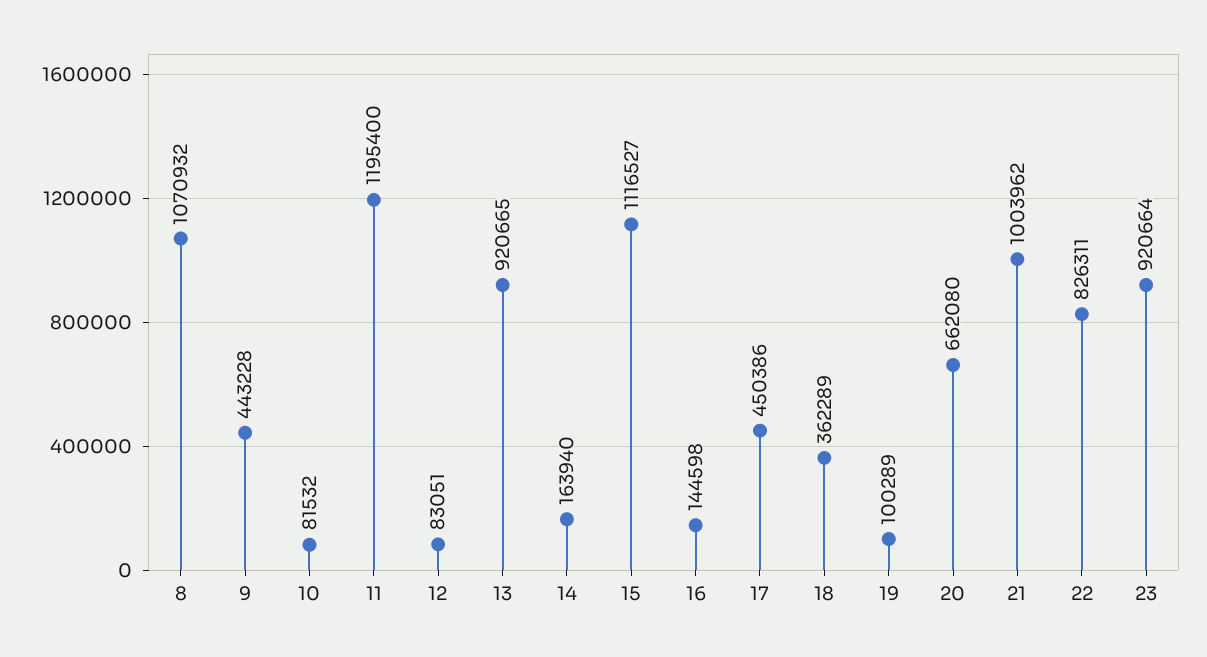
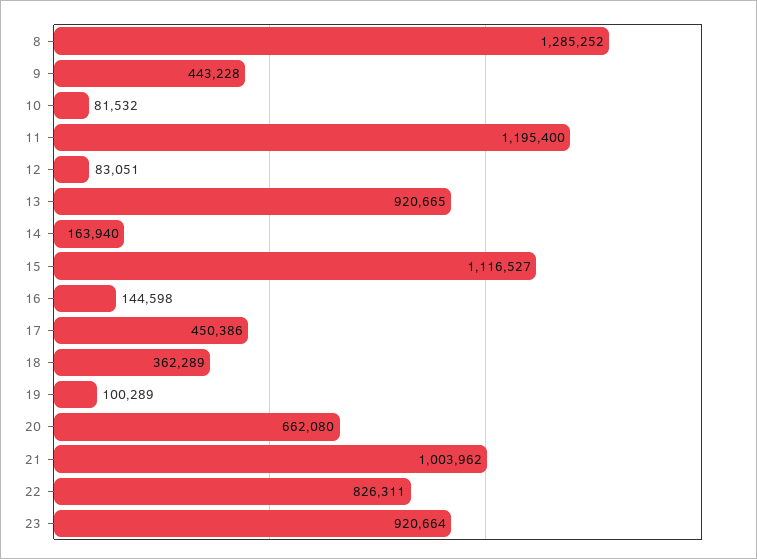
8: 1070932 -> 1285252

